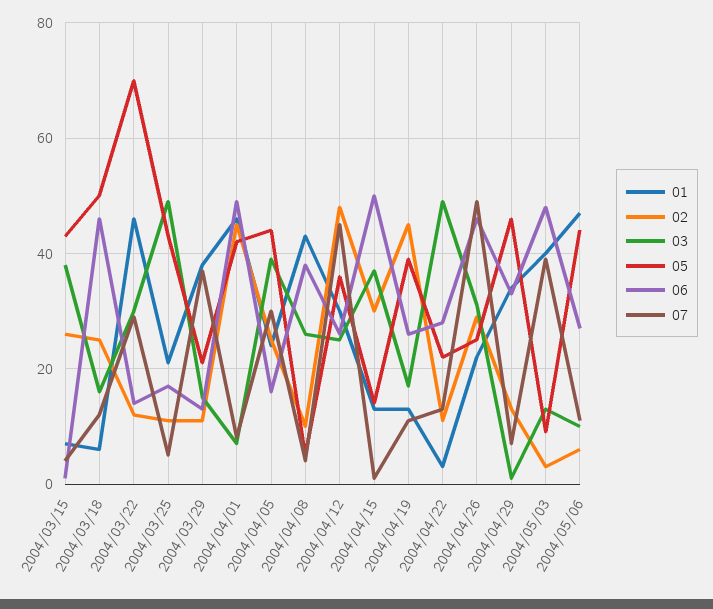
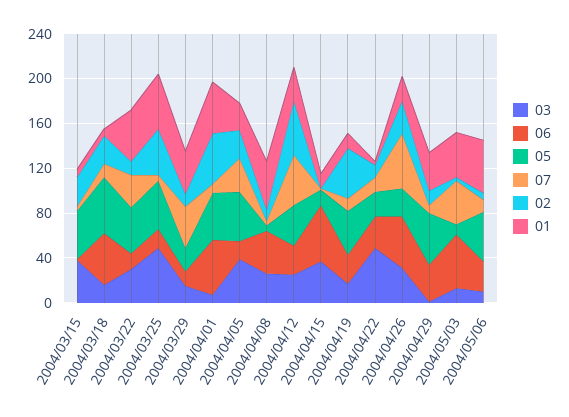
05, 2004/03/22: 70 -> 40
01, 2004/03/25: 20 -> 50
02, 2004/03/25: 10 -> 40
02, 2004/04/15: 30 -> 0

